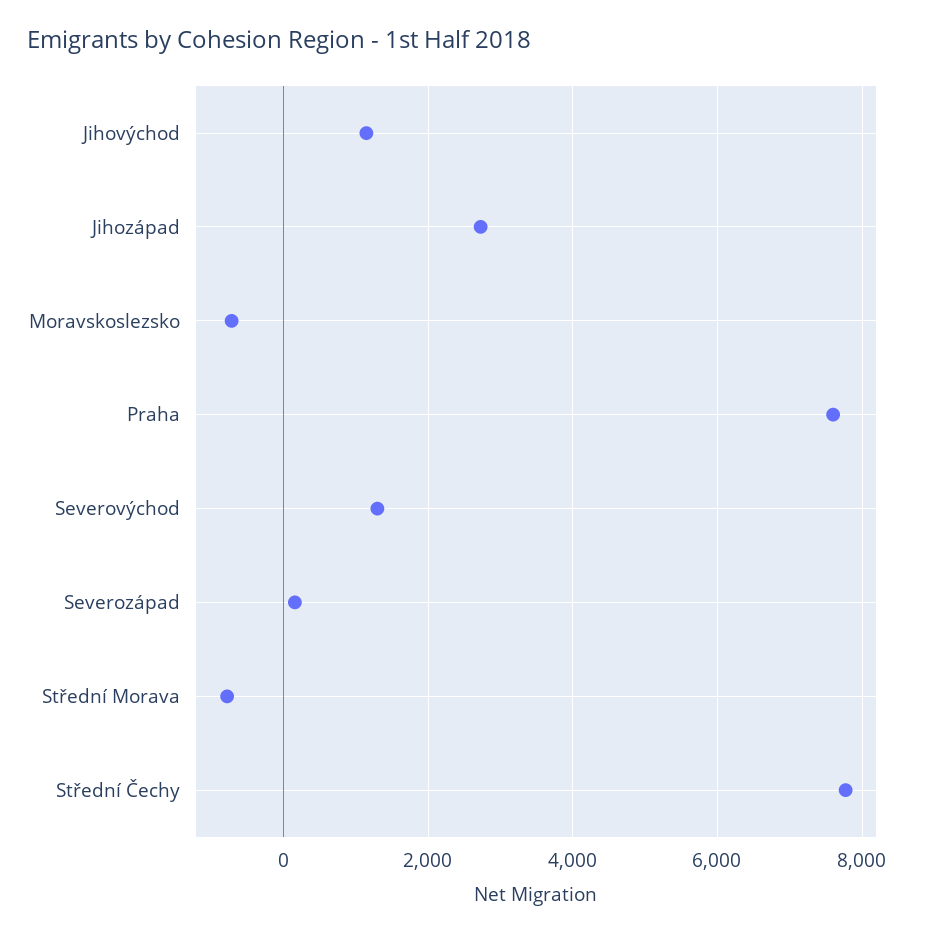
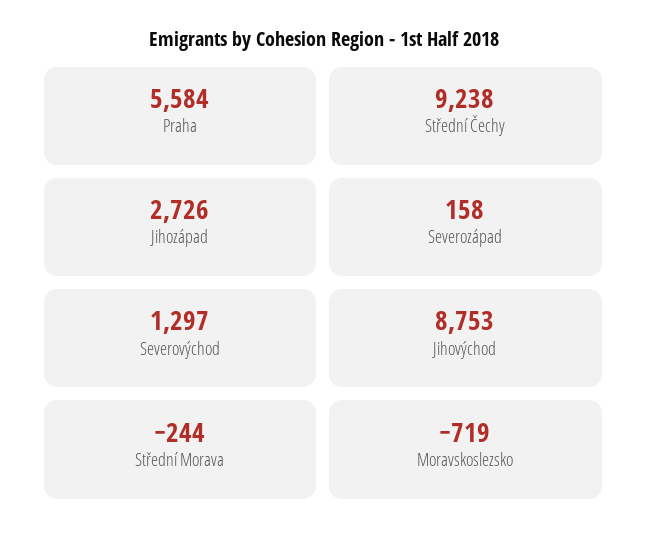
Jihovýchod: 1200 -> 8753
Praha: 7600 -> 5584
Střední Morava: -800 -> -244
Střední Čechy: 7800 -> 9238

